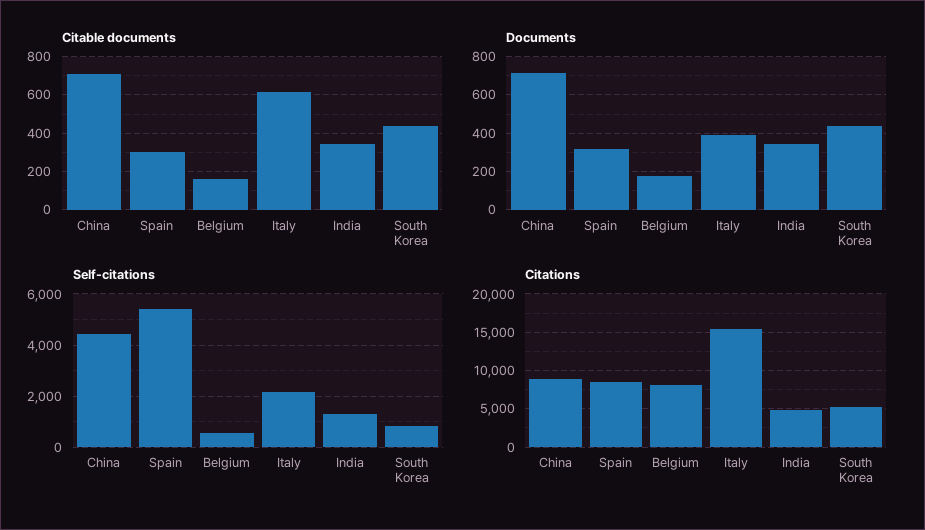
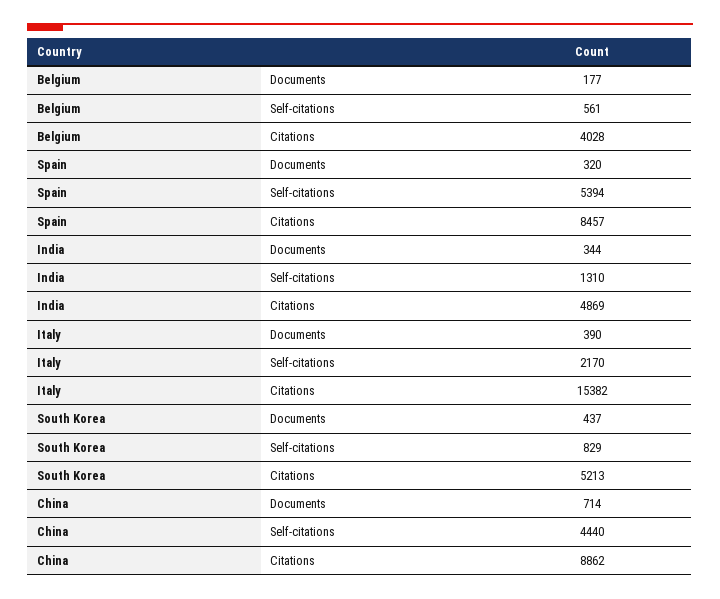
Citable documents, China: 700 -> none
Citable documents, Spain: 300 -> none
Citable documents, Belgium: 150 -> none
Citable documents, Italy: 600 -> none
Citable documents, India: 350 -> none
Citable documents, South Korea: 450 -> none
Citations, Belgium: 8000 -> 4028

